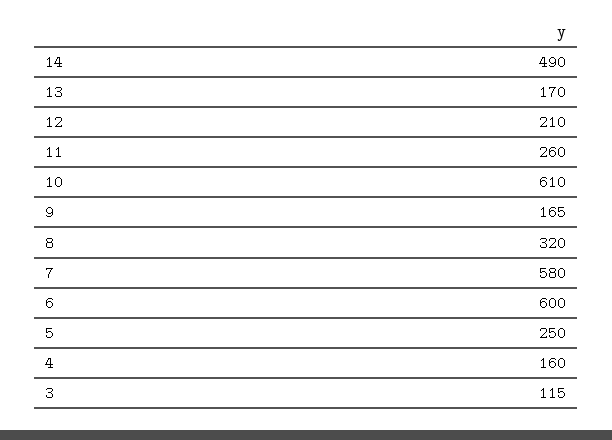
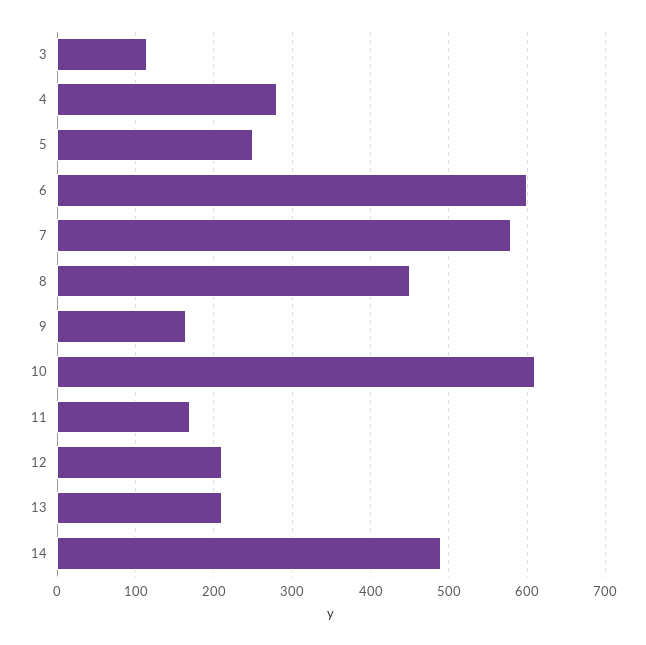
13: 170 -> 210
11: 260 -> 170
8: 320 -> 450
4: 160 -> 280

